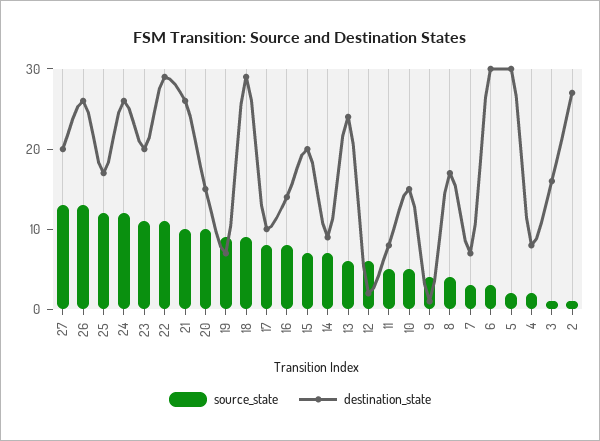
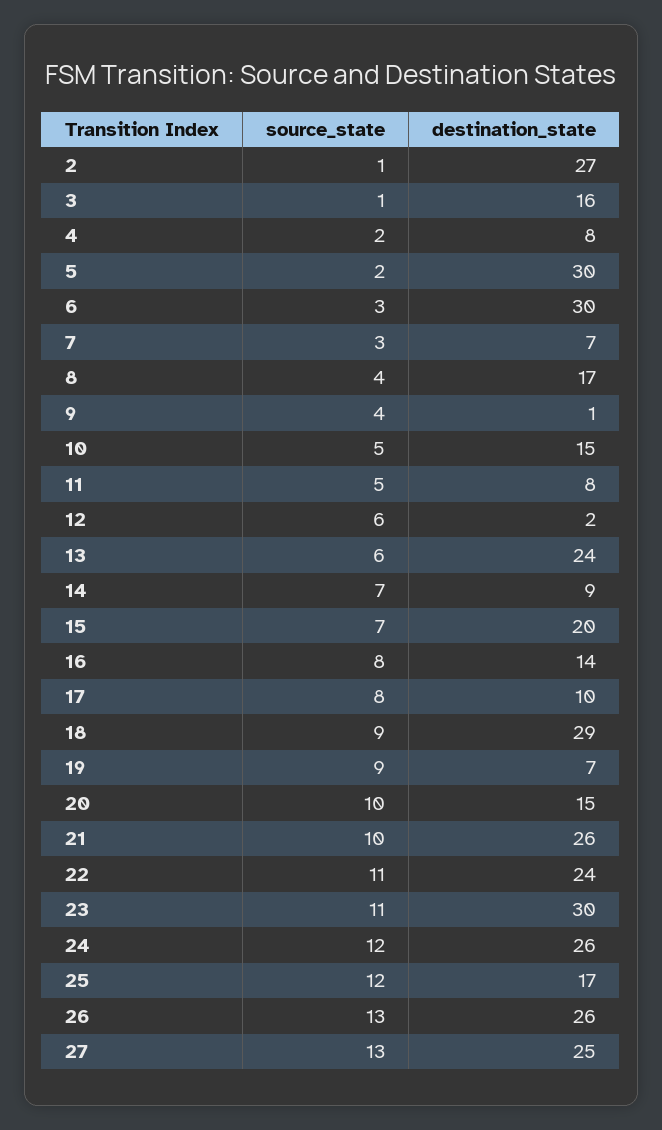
destination_state, 27: 20 -> 25
destination_state, 23: 20 -> 30
destination_state, 22: 29 -> 24

